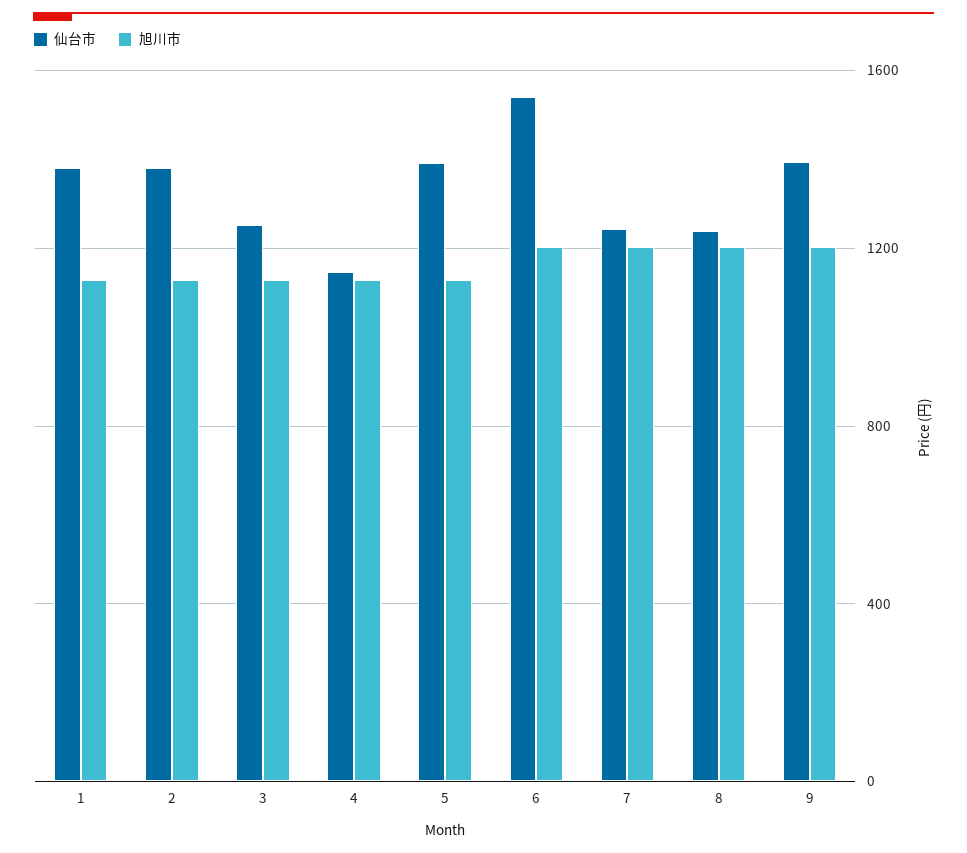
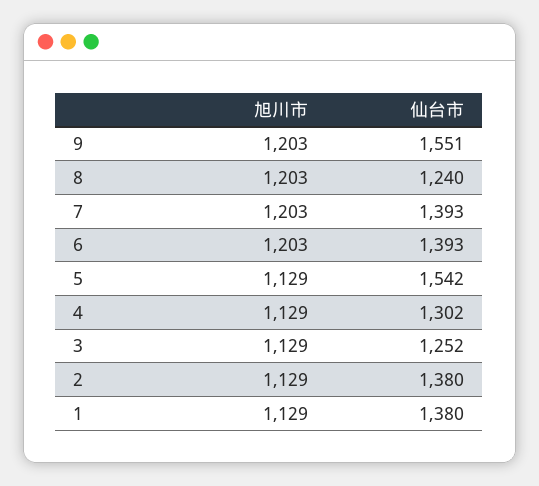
仙台市, 4: 1150 -> 1302
仙台市, 5: 1400 -> 1542
仙台市, 6: 1550 -> 1393
仙台市, 7: 1250 -> 1393
仙台市, 9: 1400 -> 1551

